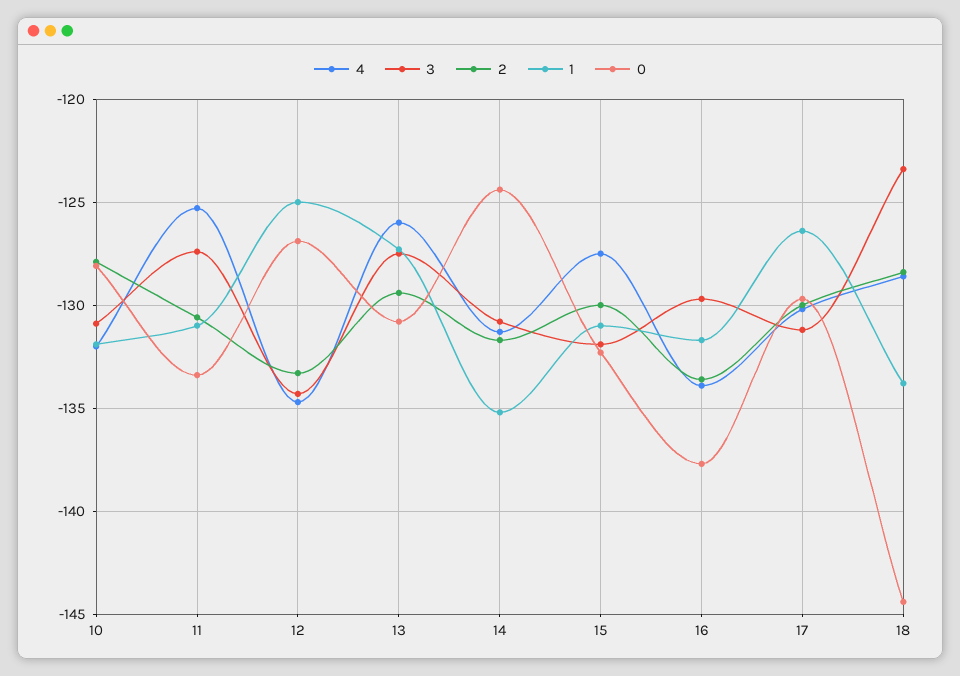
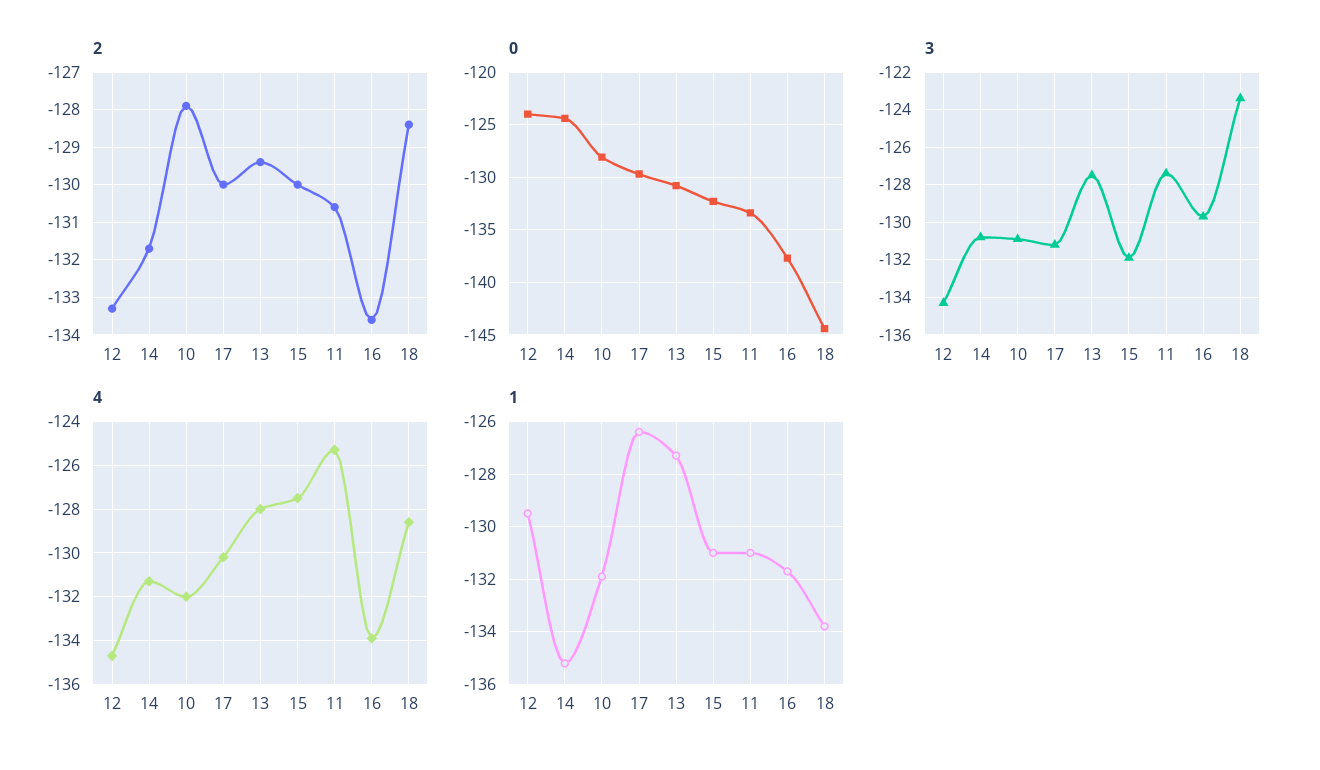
1, 12: -125 -> -129.5
0, 12: -127 -> -124
4, 13: -126 -> -128

